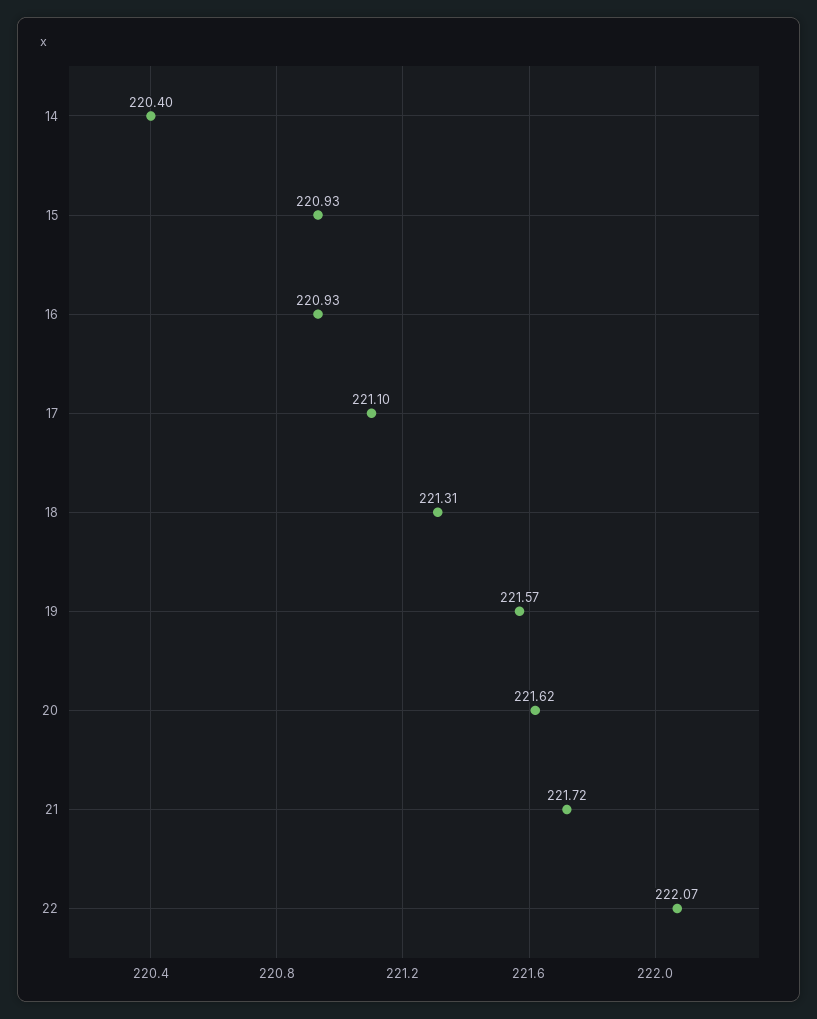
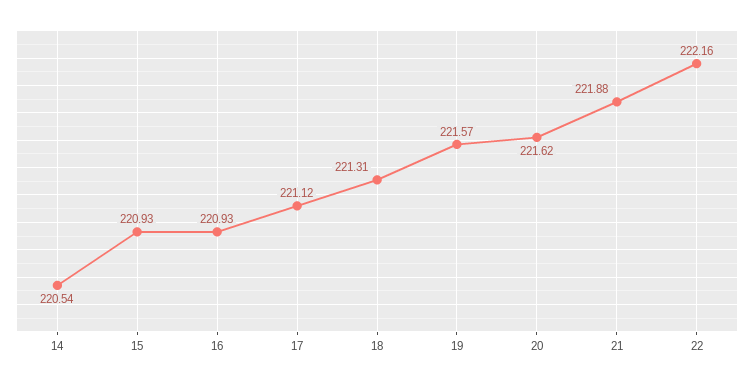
14: 220.4 -> 220.54
17: 221.1 -> 221.12
21: 221.72 -> 221.88
22: 222.07 -> 222.16

